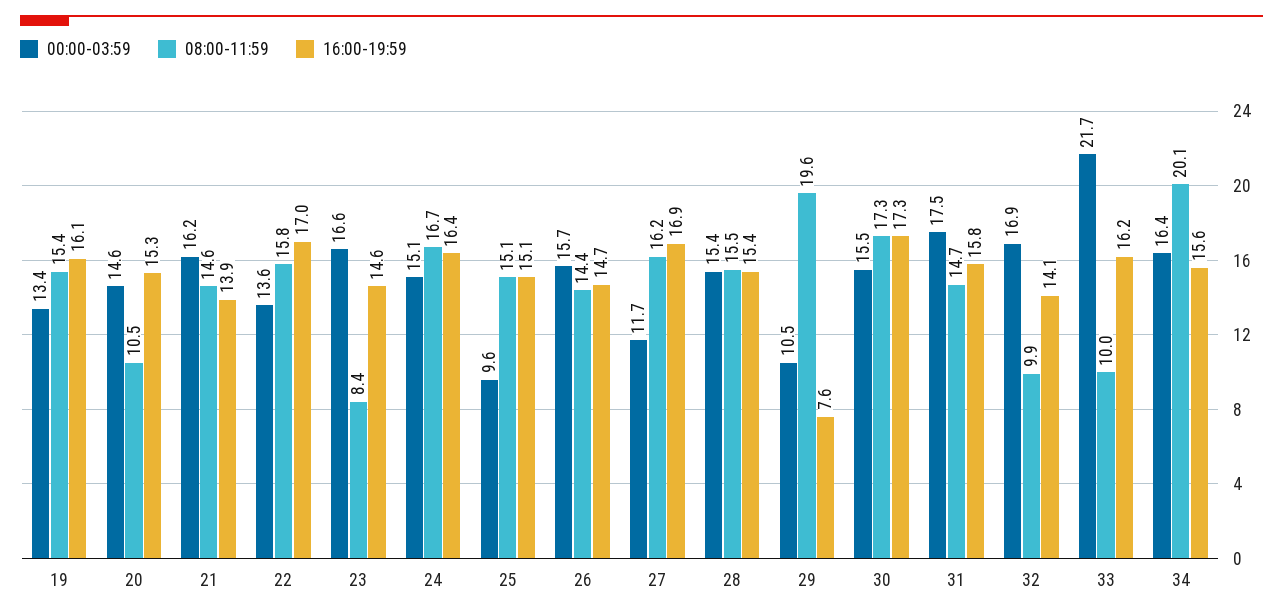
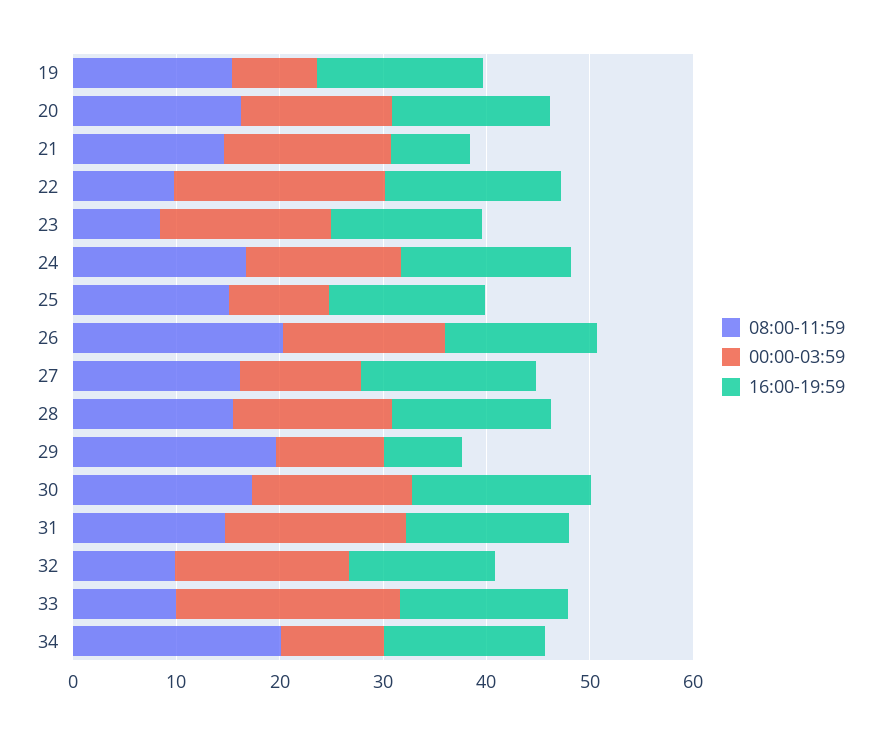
00:00-03:59, 19: 13.4 -> 8
08:00-11:59, 20: 10.5 -> 16
16:00-19:59, 21: 13.9 -> 8
00:00-03:59, 22: 13.6 -> 20
08:00-11:59, 22: 15.8 -> 10
08:00-11:59, 26: 14.4 -> 20
00:00-03:59, 34: 16.4 -> 10

